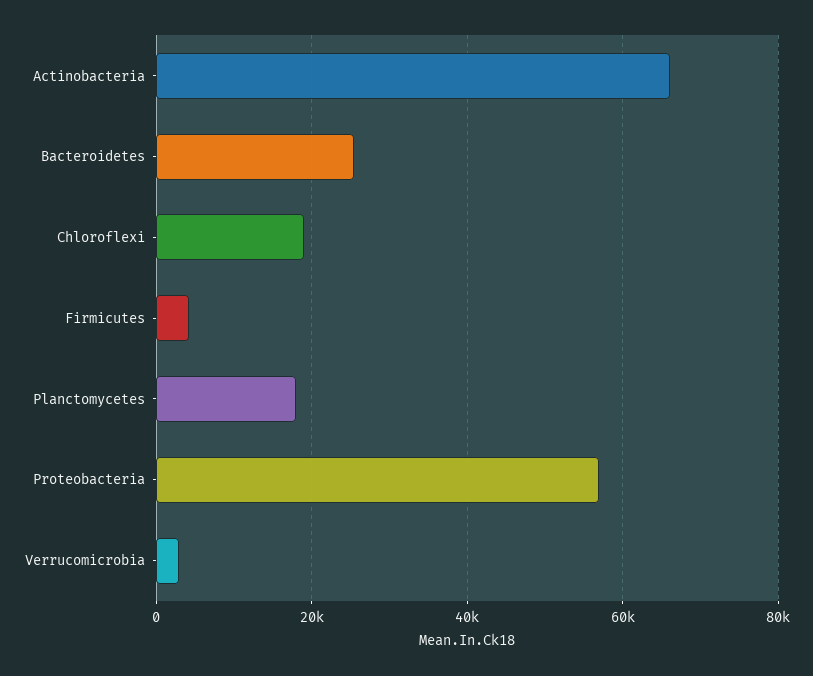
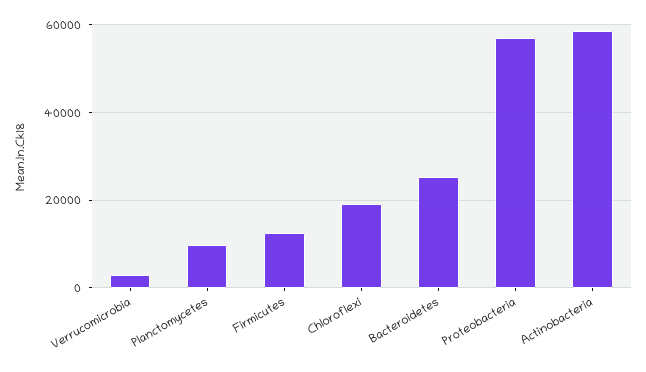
Actinobacteria: 66000 -> 58000
Firmicutes: 4000 -> 12000
Planctomycetes: 18000 -> 10000

